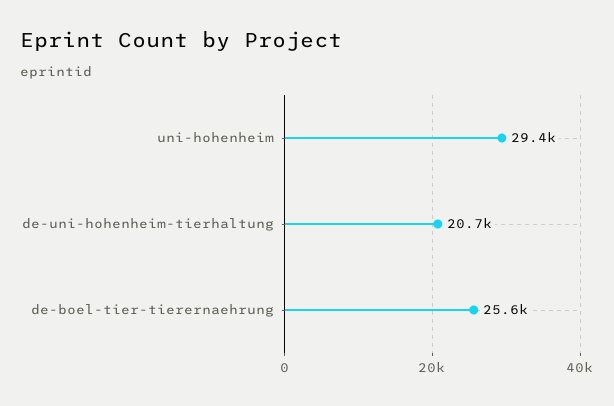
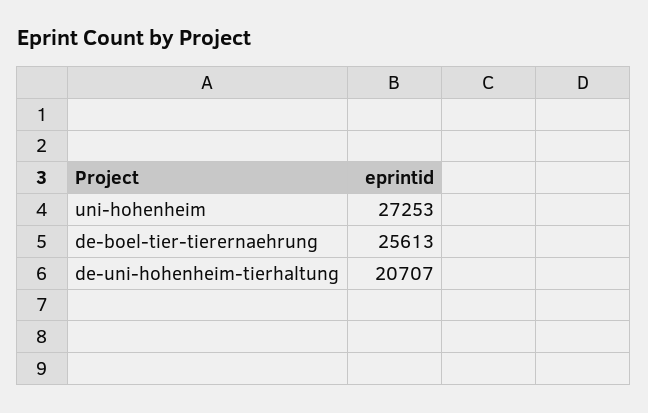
uni-hohenheim: 29400 -> 27253

